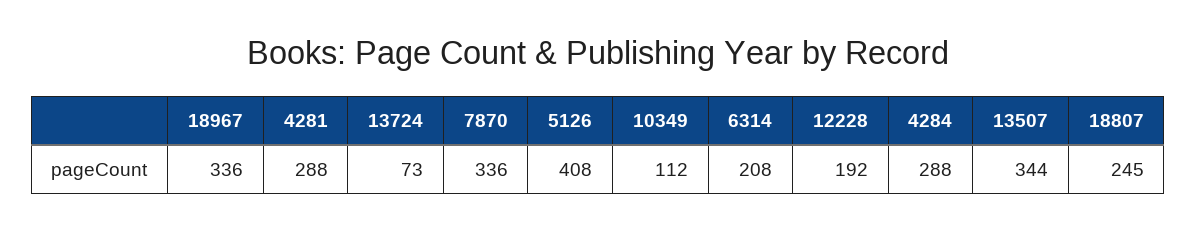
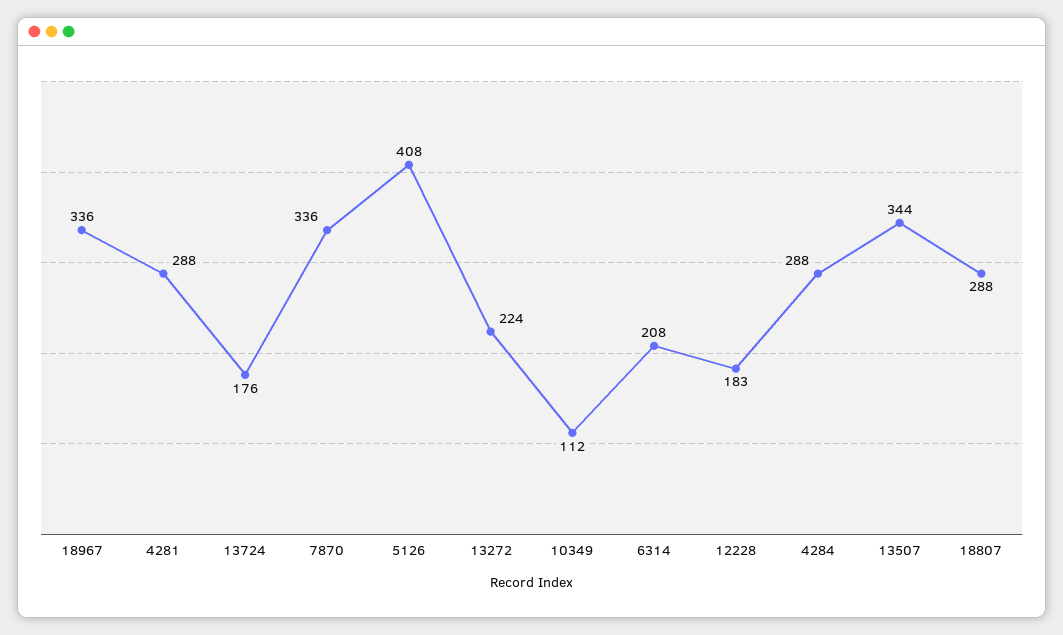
13724: 73 -> 176
12228: 192 -> 183
18807: 245 -> 288
13272: none -> 224

